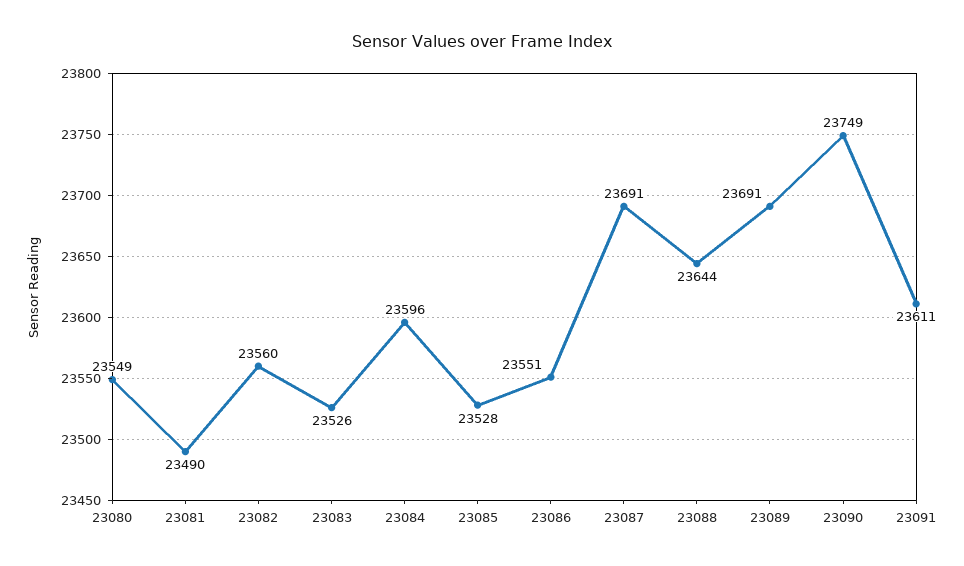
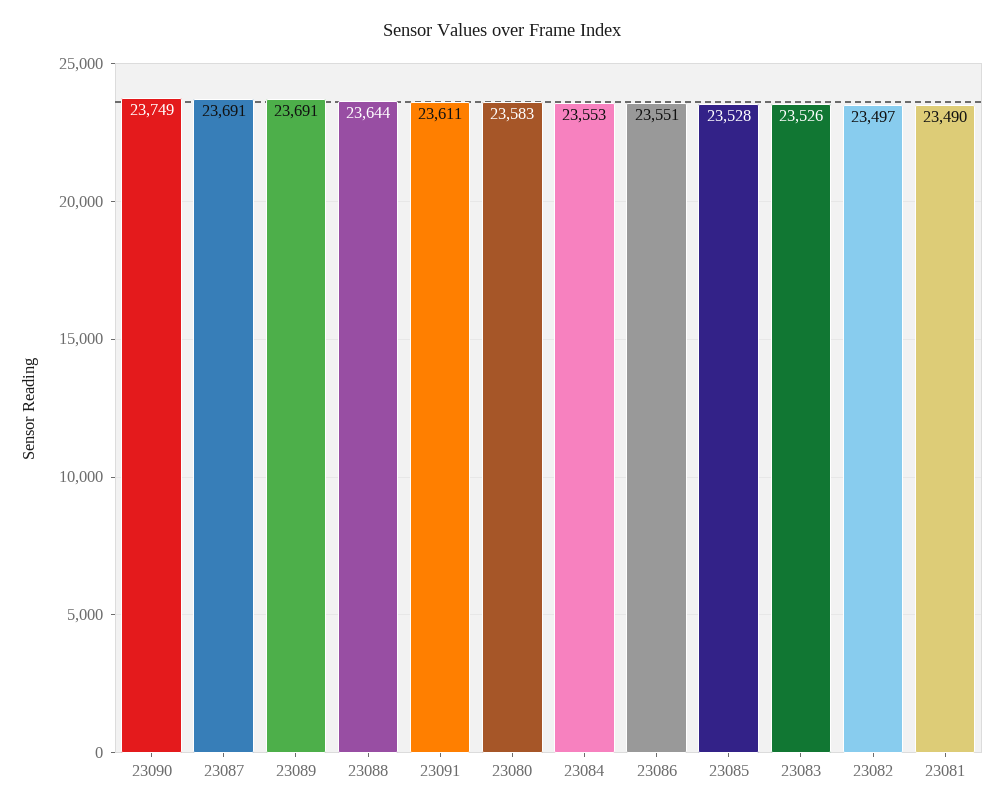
23080: 23549 -> 23583
23082: 23560 -> 23497
23084: 23596 -> 23553

